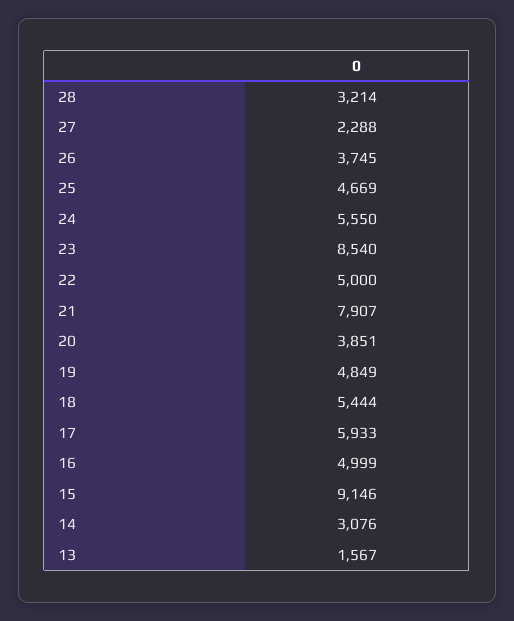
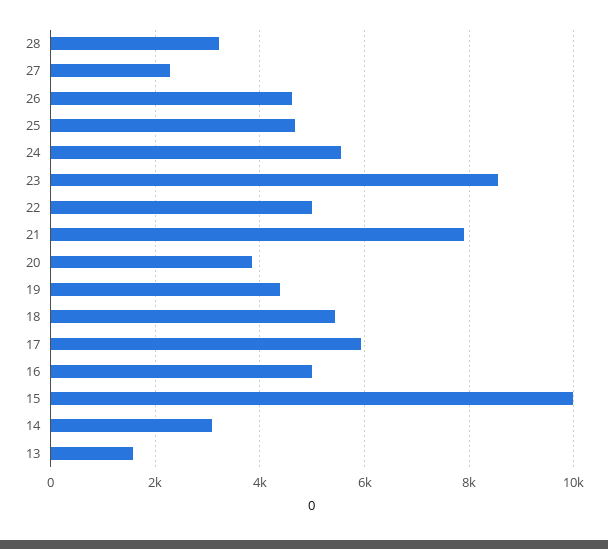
26: 3745 -> 4600
19: 4849 -> 4400
15: 9146 -> 10000

